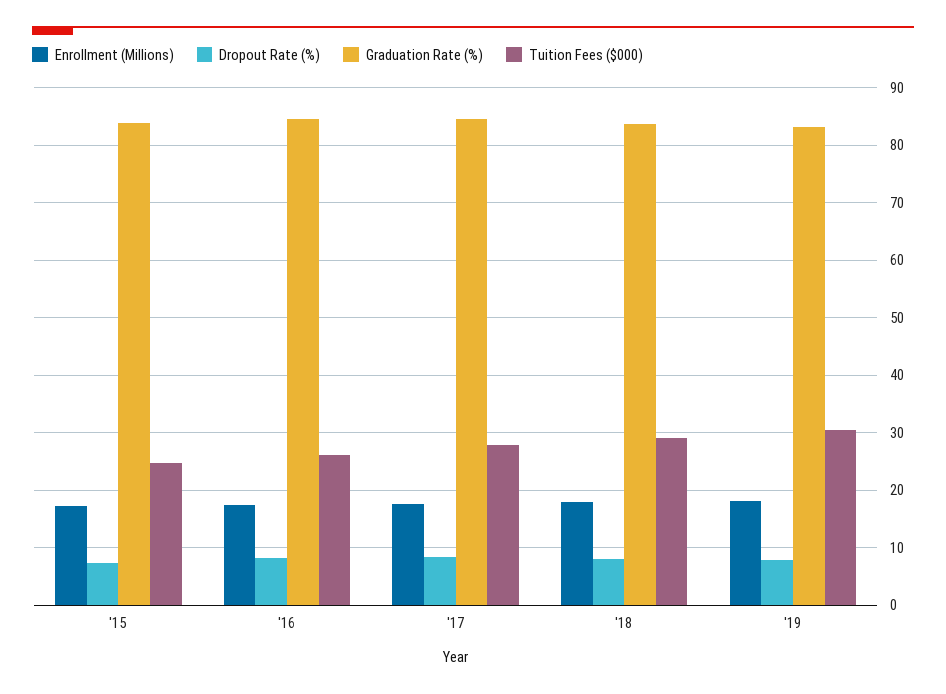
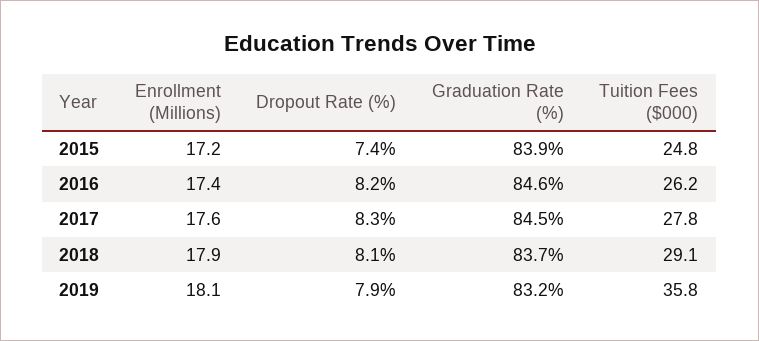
Tuition Fees ($000), '19: 30 -> 35.8

